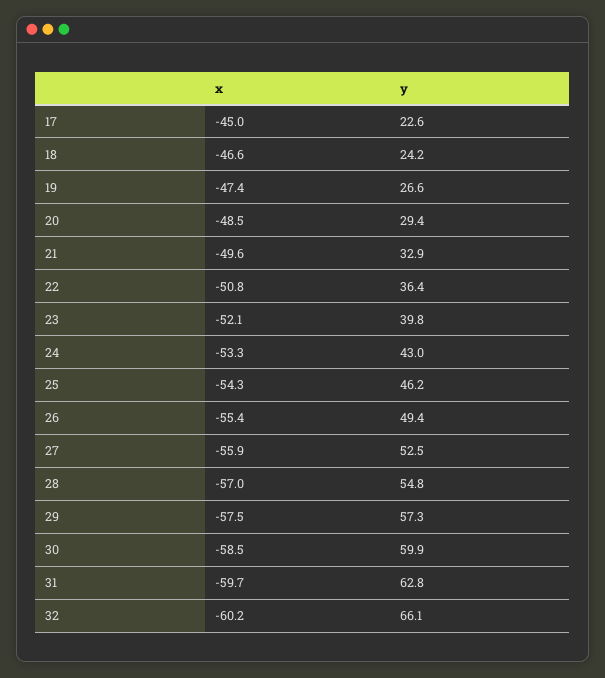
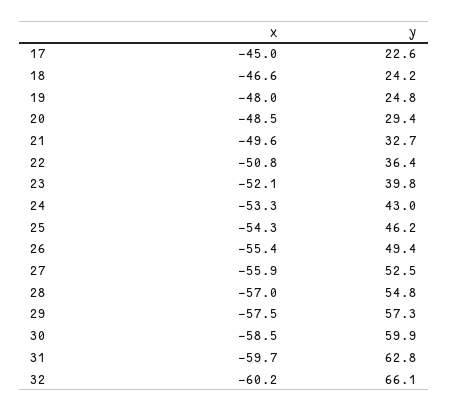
x, 19: -47.4 -> -48
y, 19: 26.6 -> 24.8
y, 21: 32.9 -> 32.7

